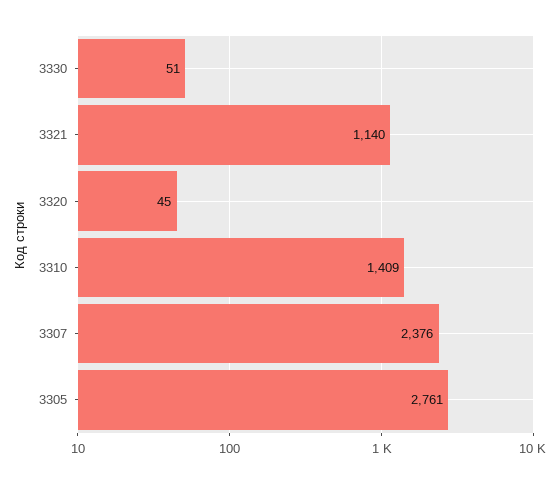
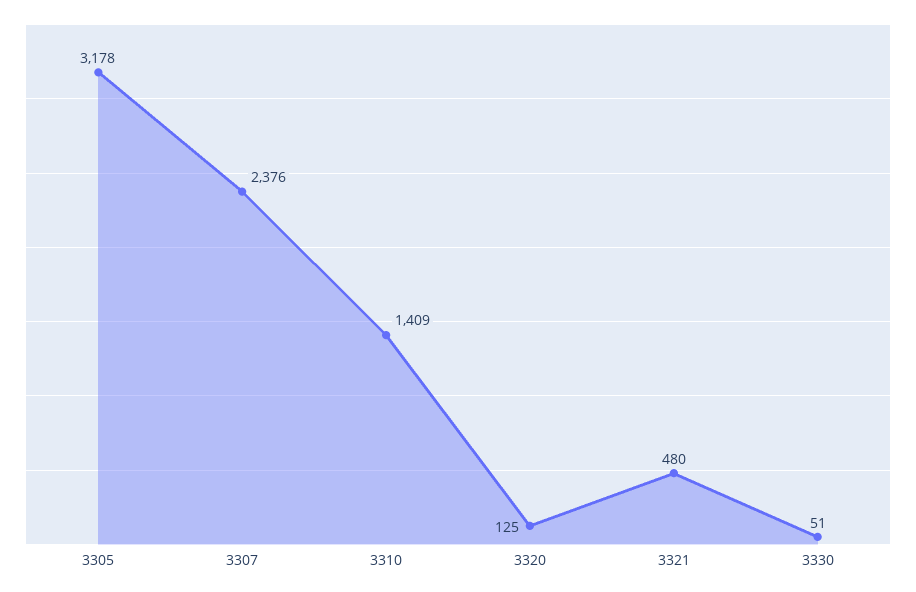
3321: 1140 -> 480
3320: 45 -> 125
3305: 2761 -> 3178

